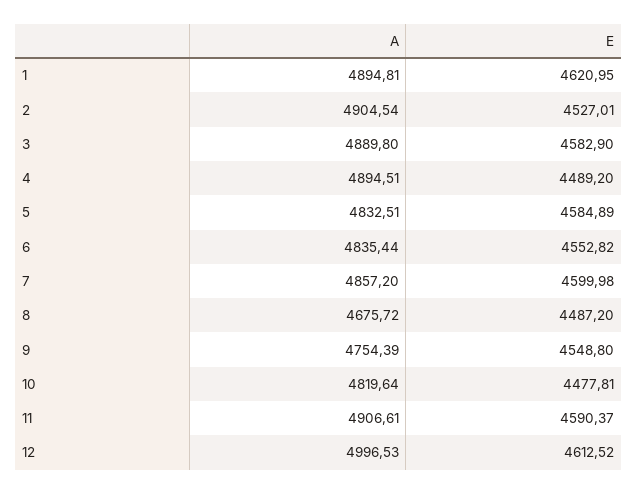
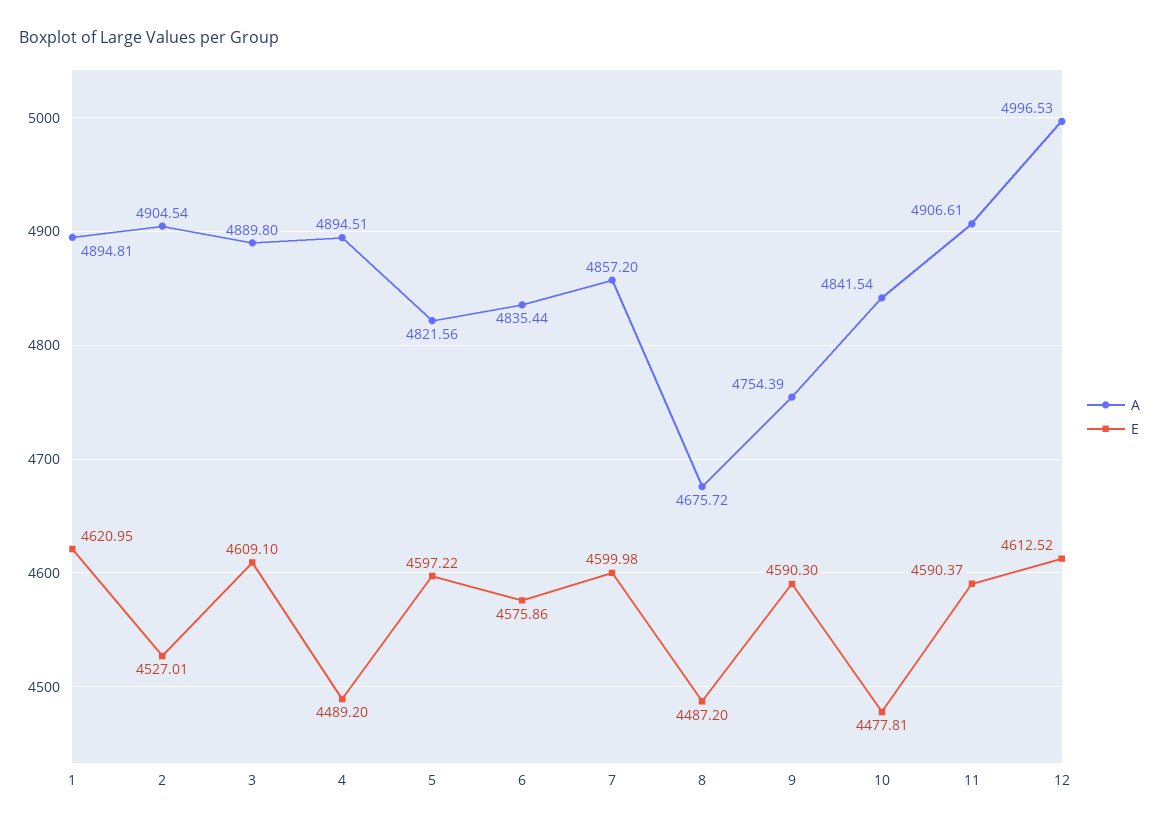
E, 3: 4582.9 -> 4609.1
A, 5: 4832.51 -> 4821.56
E, 5: 4584.89 -> 4597.22
E, 6: 4552.82 -> 4575.86
E, 9: 4548.8 -> 4590.3
A, 10: 4819.64 -> 4841.54

